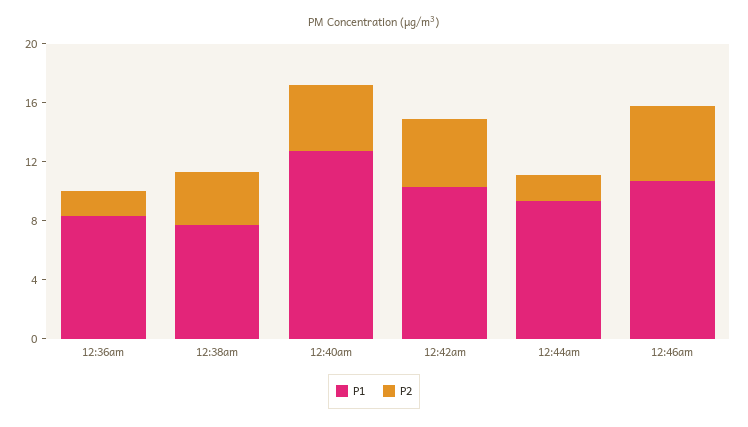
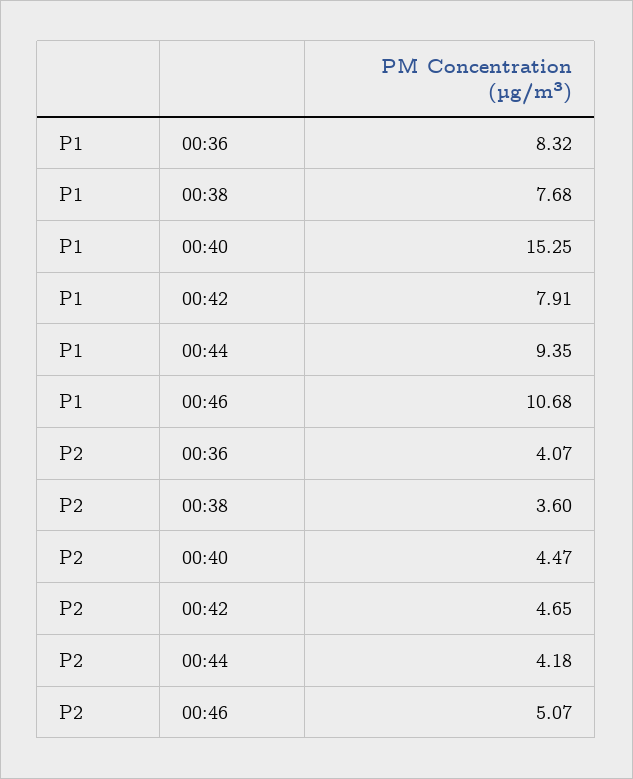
P2, 12:36am: 2 -> 4.07
P1, 12:40am: 13 -> 15.25
P1, 12:42am: 10 -> 7.91
P2, 12:44am: 2 -> 4.18

